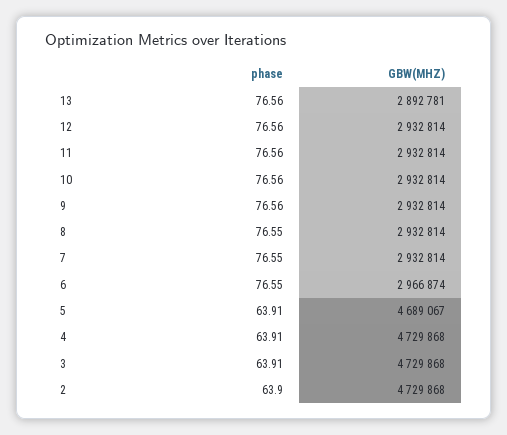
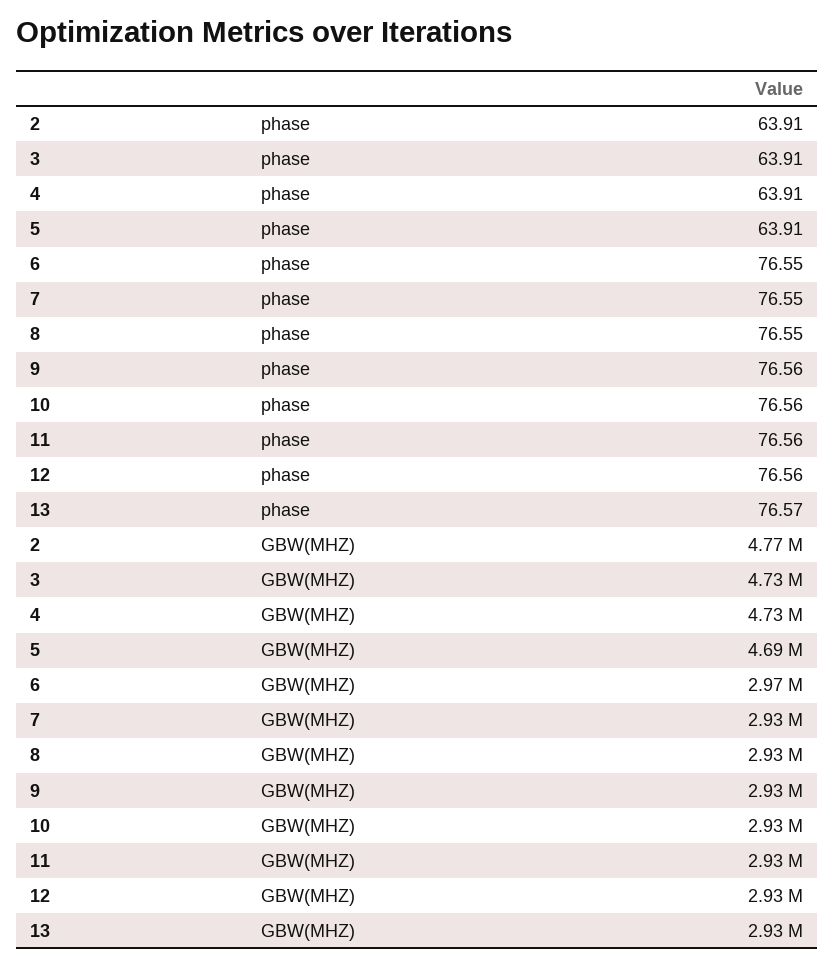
phase, 13: 76.56 -> 76.57
GBW(MHZ), 13: 2892781 -> 2930000
phase, 2: 63.9 -> 63.91
GBW(MHZ), 2: 4729868 -> 4770000

